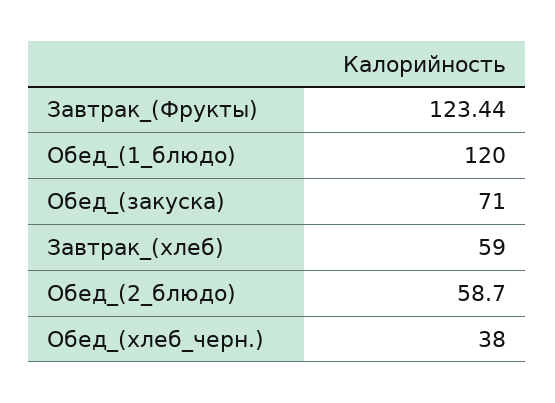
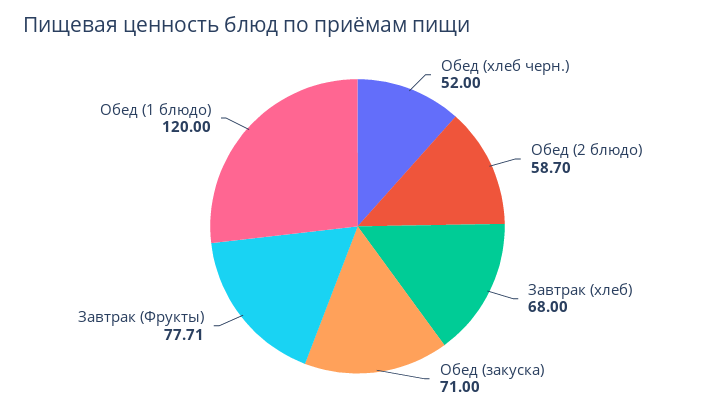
Завтрак_(Фрукты): 123.44 -> 77.71
Завтрак_(хлеб): 59 -> 68
Обед_(хлеб_черн.): 38 -> 52

